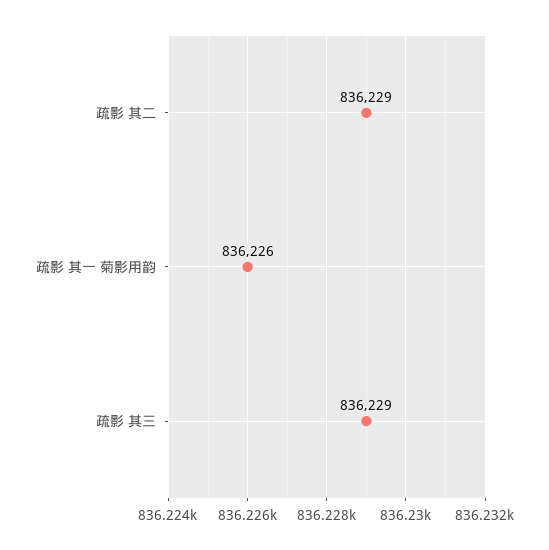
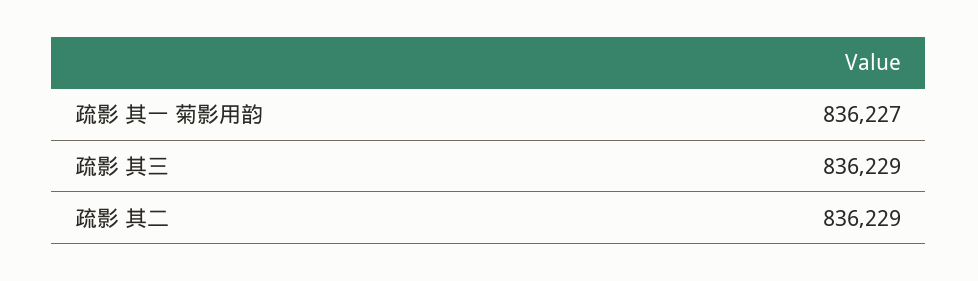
疏影 其一 菊影用韵: 836226 -> 836227

